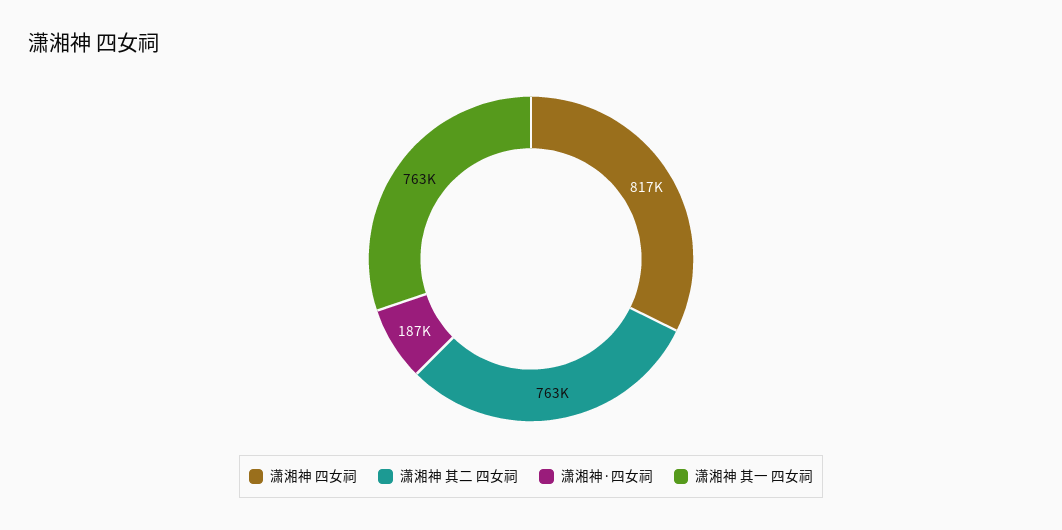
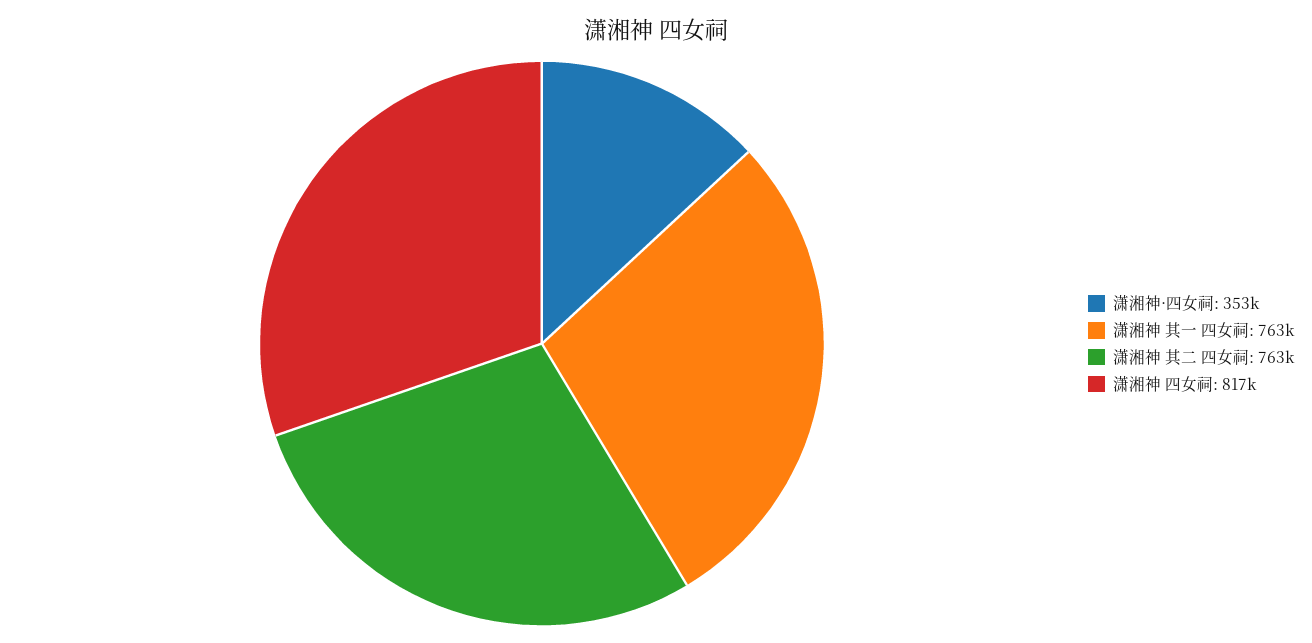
潇湘神·四女祠: 187000 -> 353000

